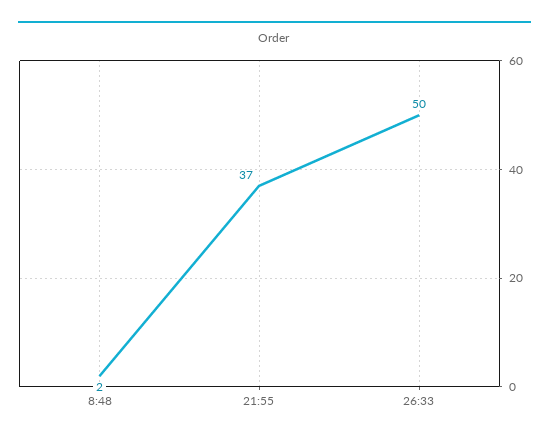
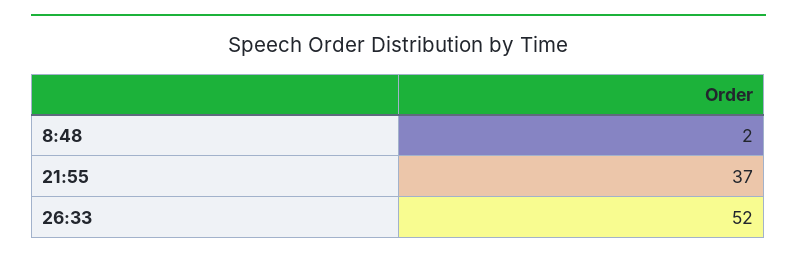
26:33: 50 -> 52

